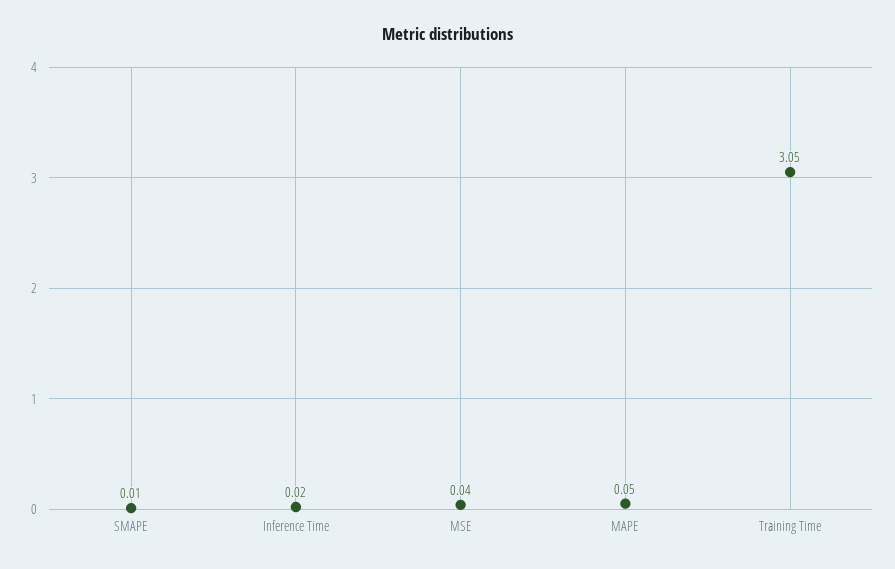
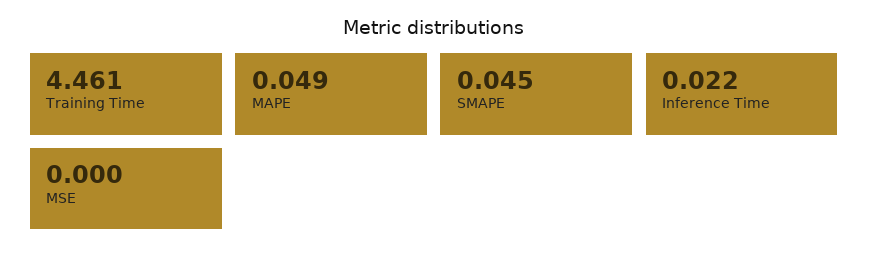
SMAPE: 0.01 -> 0.045
MSE: 0.04 -> 0
Training Time: 3.05 -> 4.461

